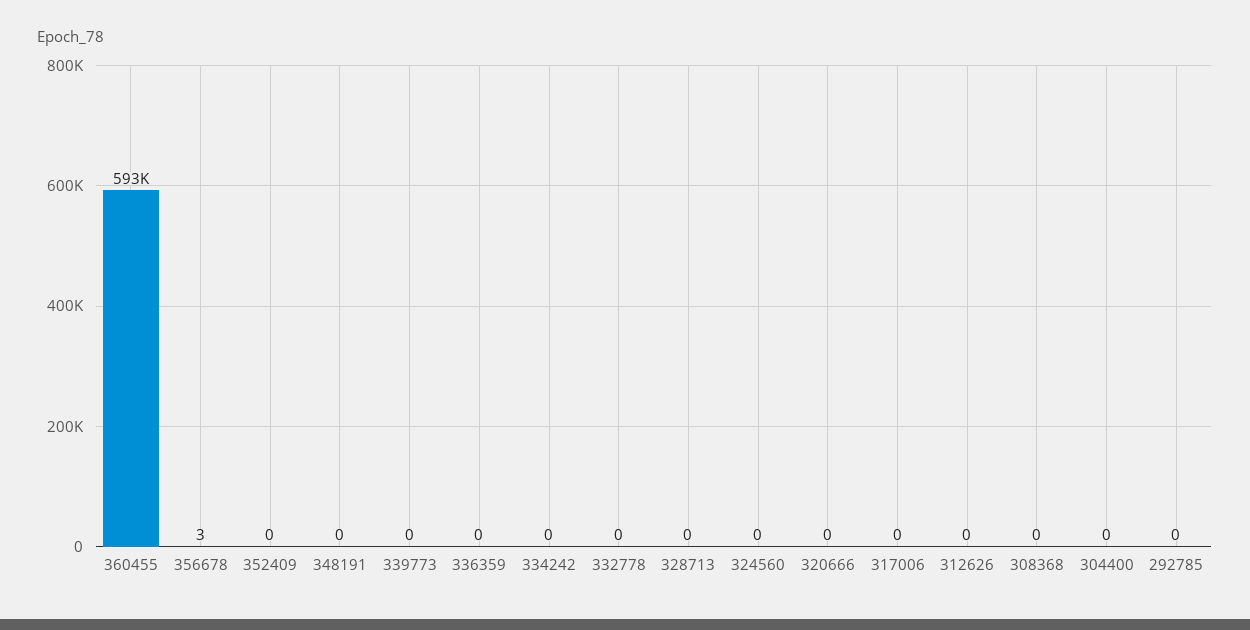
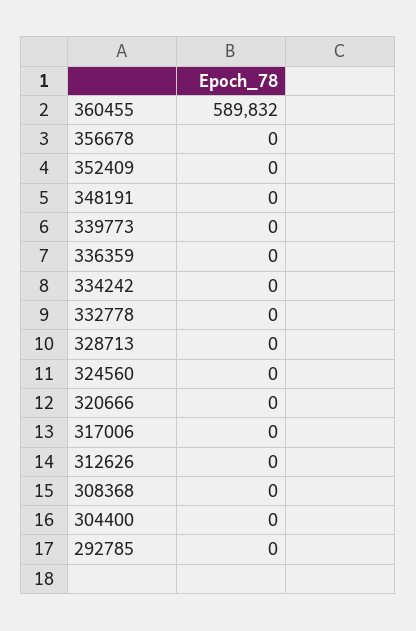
360455: 593000 -> 589832
356678: 3 -> 0

